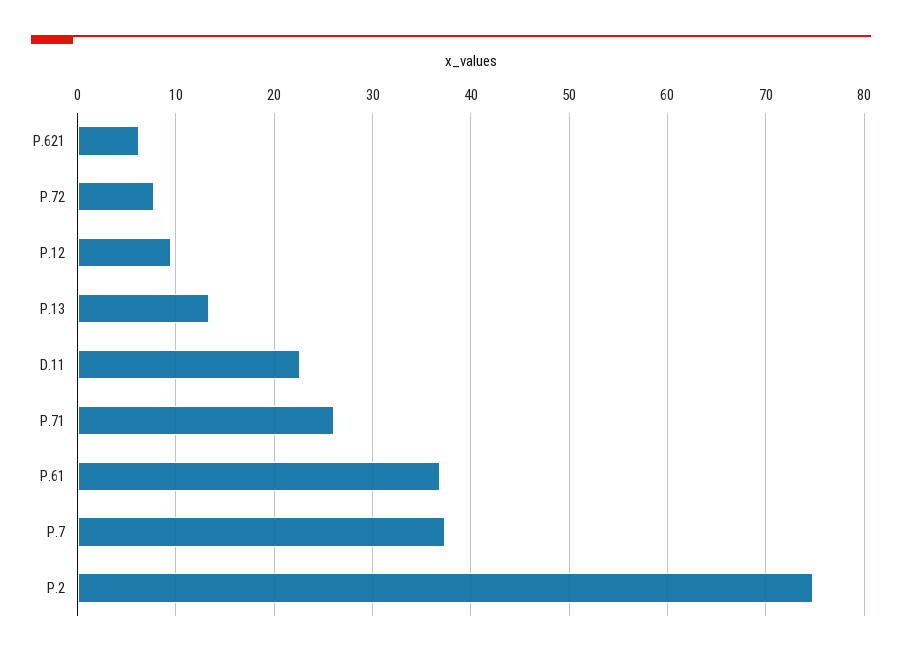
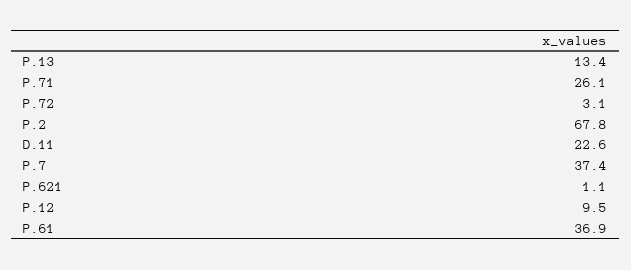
P.621: 6 -> 1.1
P.72: 8 -> 3.1
P.2: 75 -> 67.8

